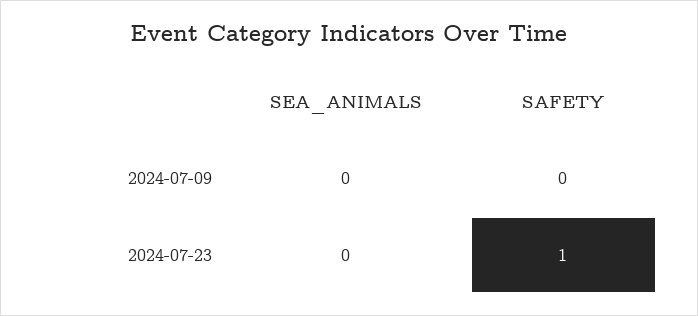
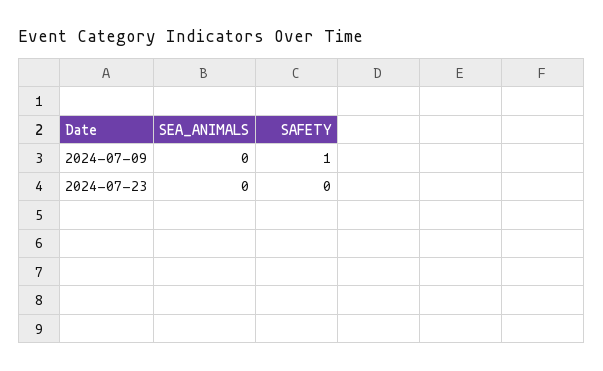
SAFETY, 2024-07-09: 0 -> 1
SAFETY, 2024-07-23: 1 -> 0

